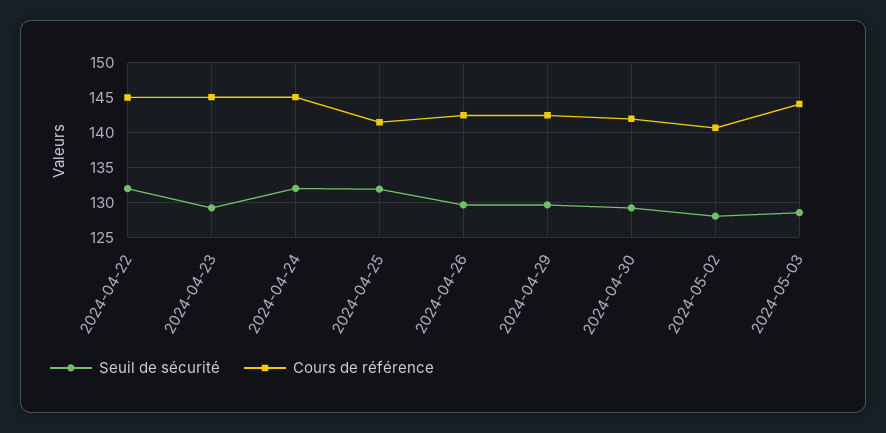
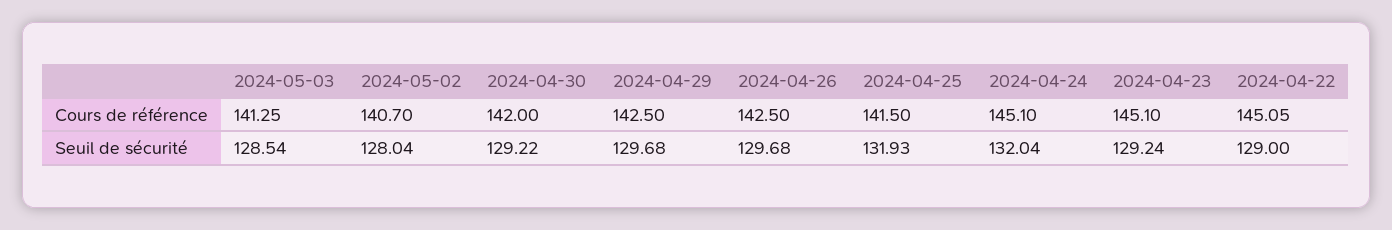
Seuil de sécurité, 2024-04-22: 132 -> 129
Cours de référence, 2024-05-03: 144 -> 141.25

